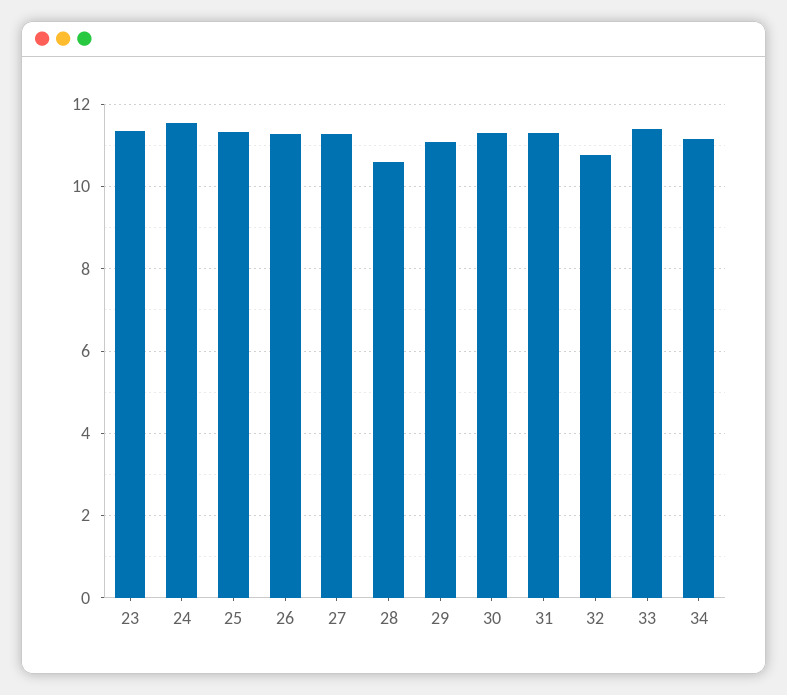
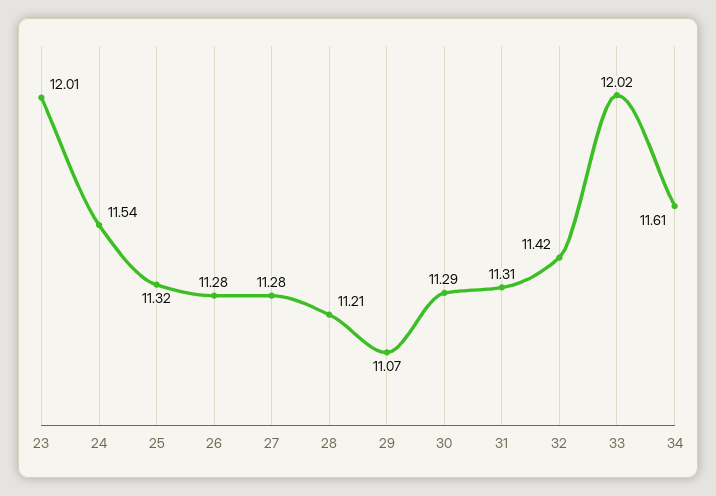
23: 11.4 -> 12.01
28: 10.6 -> 11.21
32: 10.8 -> 11.42
33: 11.4 -> 12.02
34: 11.2 -> 11.61

